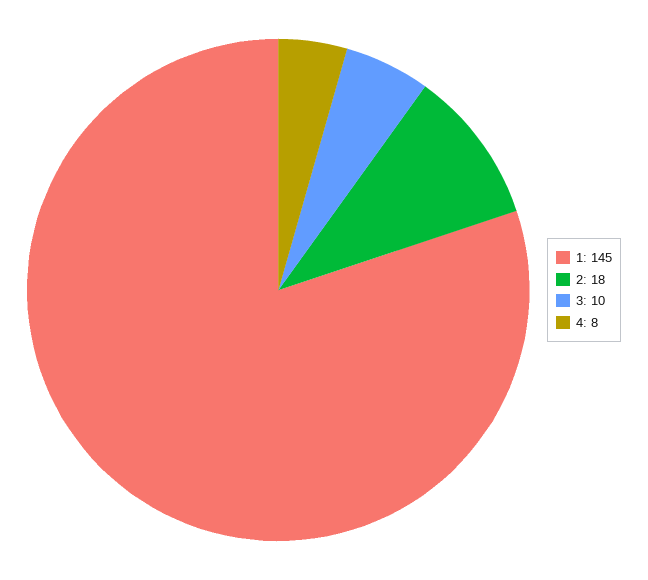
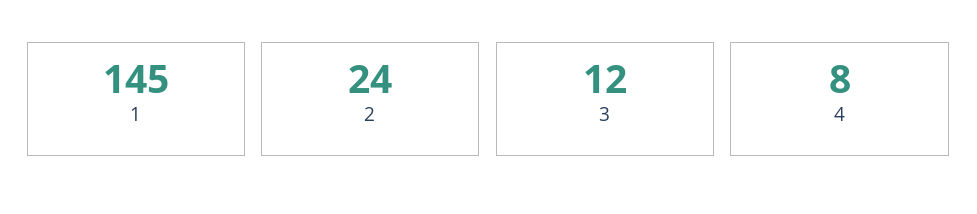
2: 18 -> 24
3: 10 -> 12

